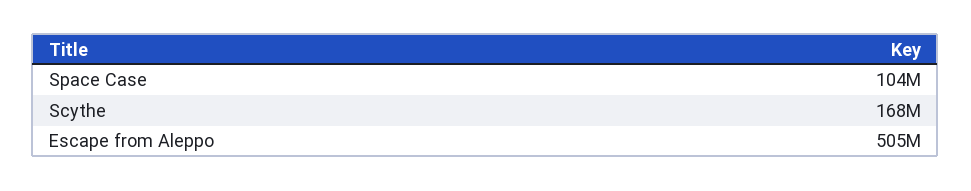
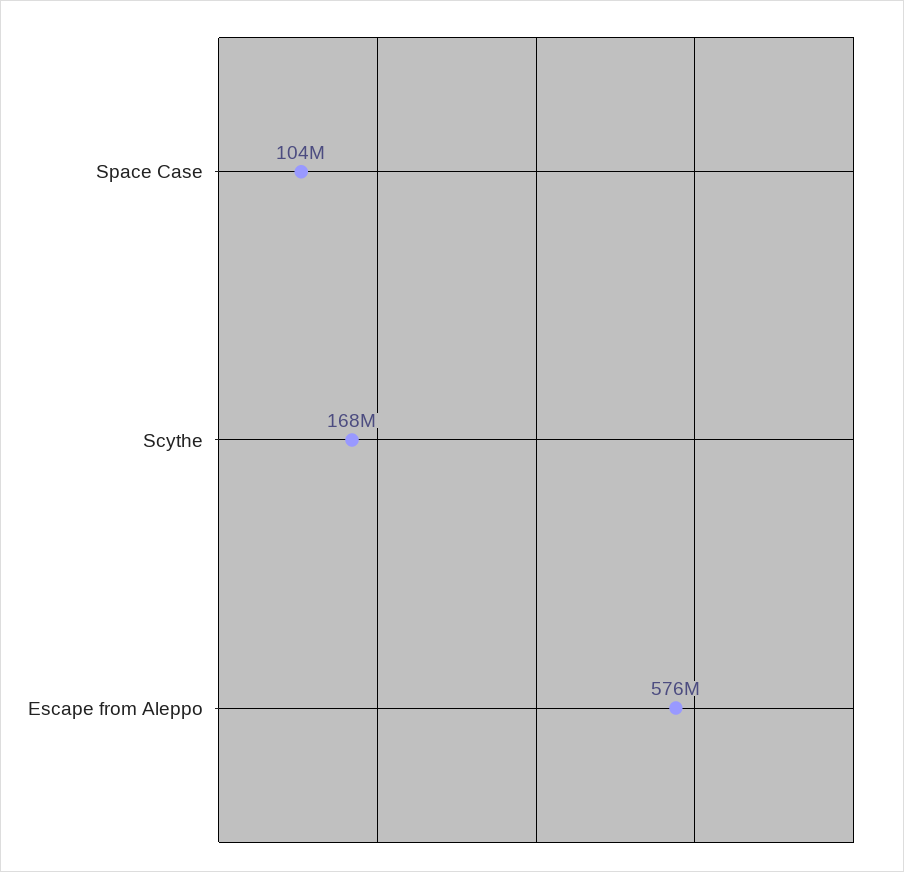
Escape from Aleppo: 505000000 -> 576000000

